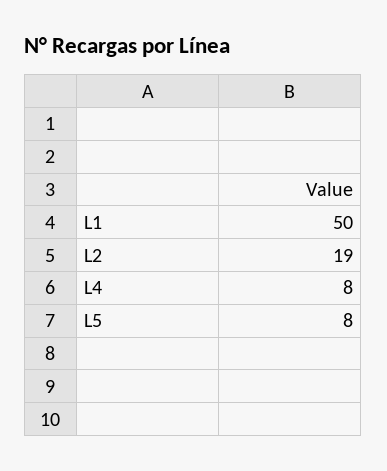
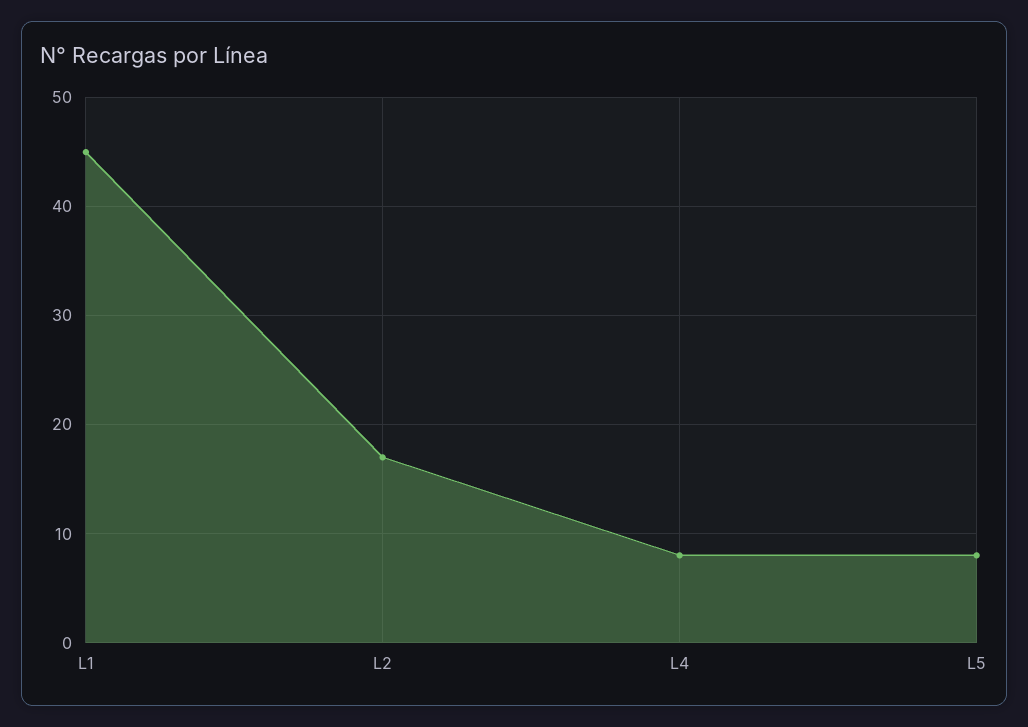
L1: 50 -> 45
L2: 19 -> 17

